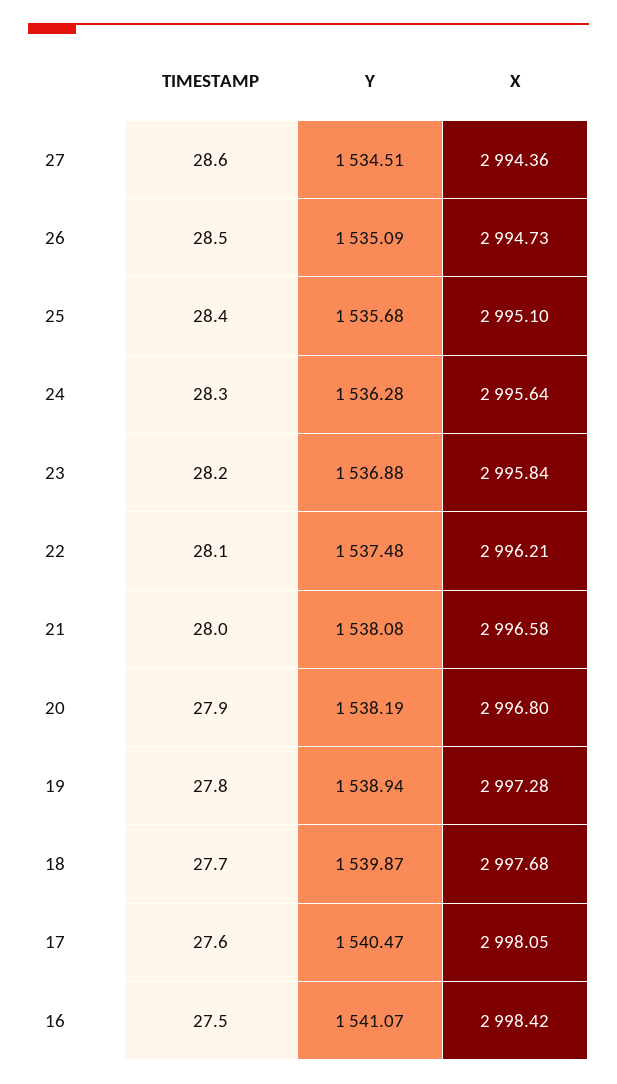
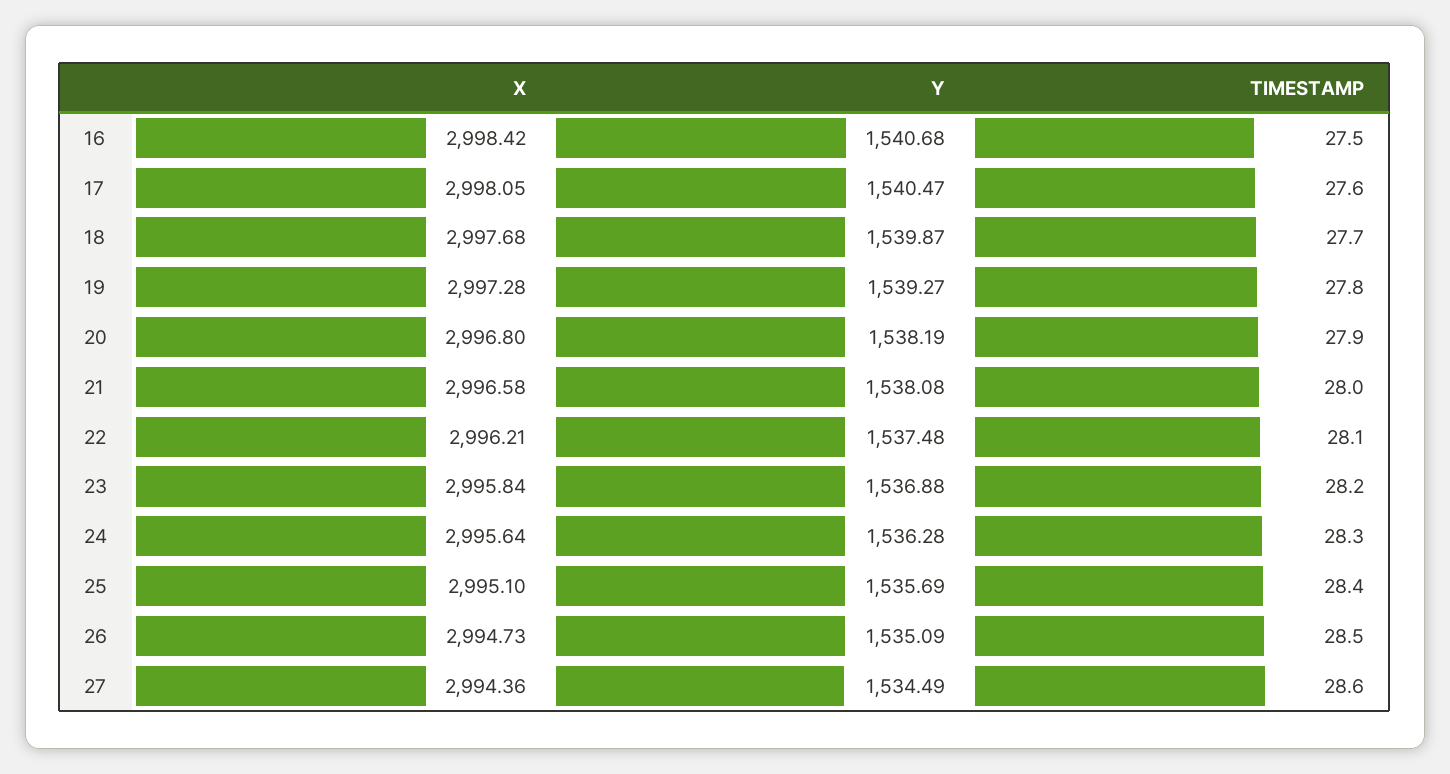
Y, 27: 1534.51 -> 1534.49
Y, 25: 1535.68 -> 1535.69
Y, 19: 1538.94 -> 1539.27
Y, 16: 1541.07 -> 1540.68

